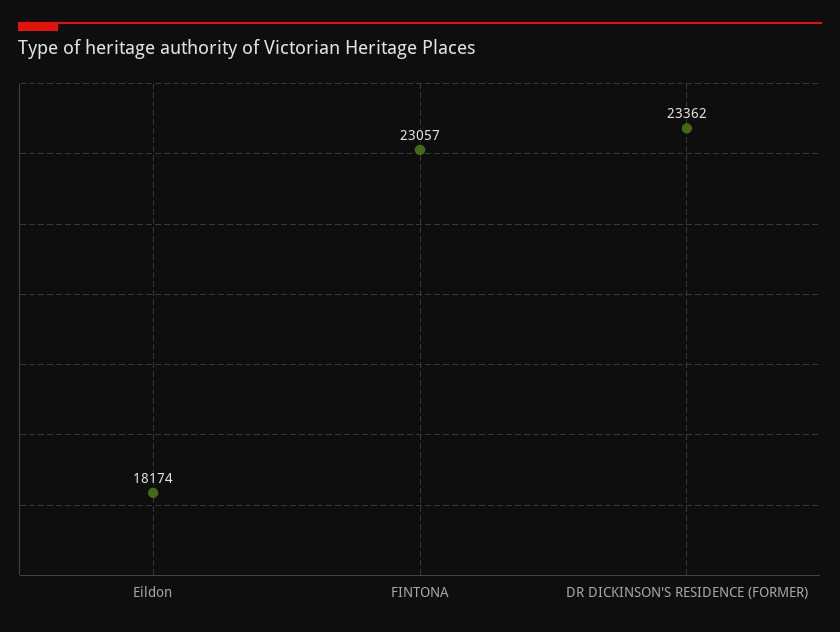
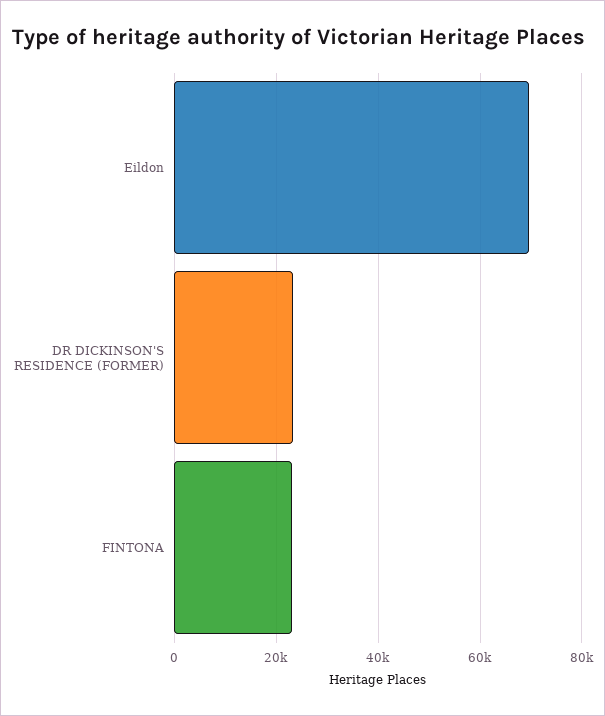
Eildon: 18174 -> 70000

